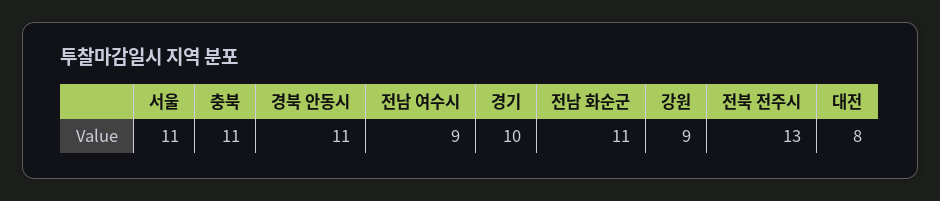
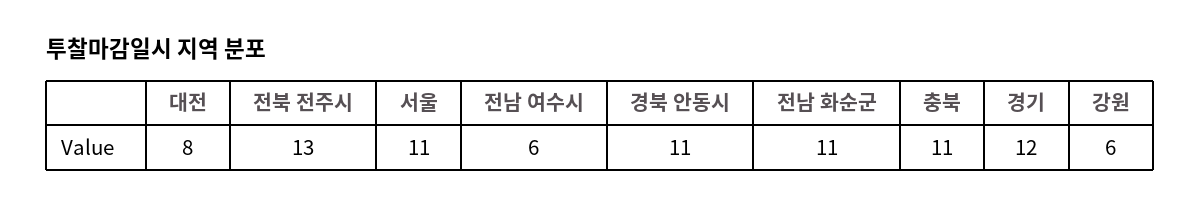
전남 여수시: 9 -> 6
경기: 10 -> 12
강원: 9 -> 6

